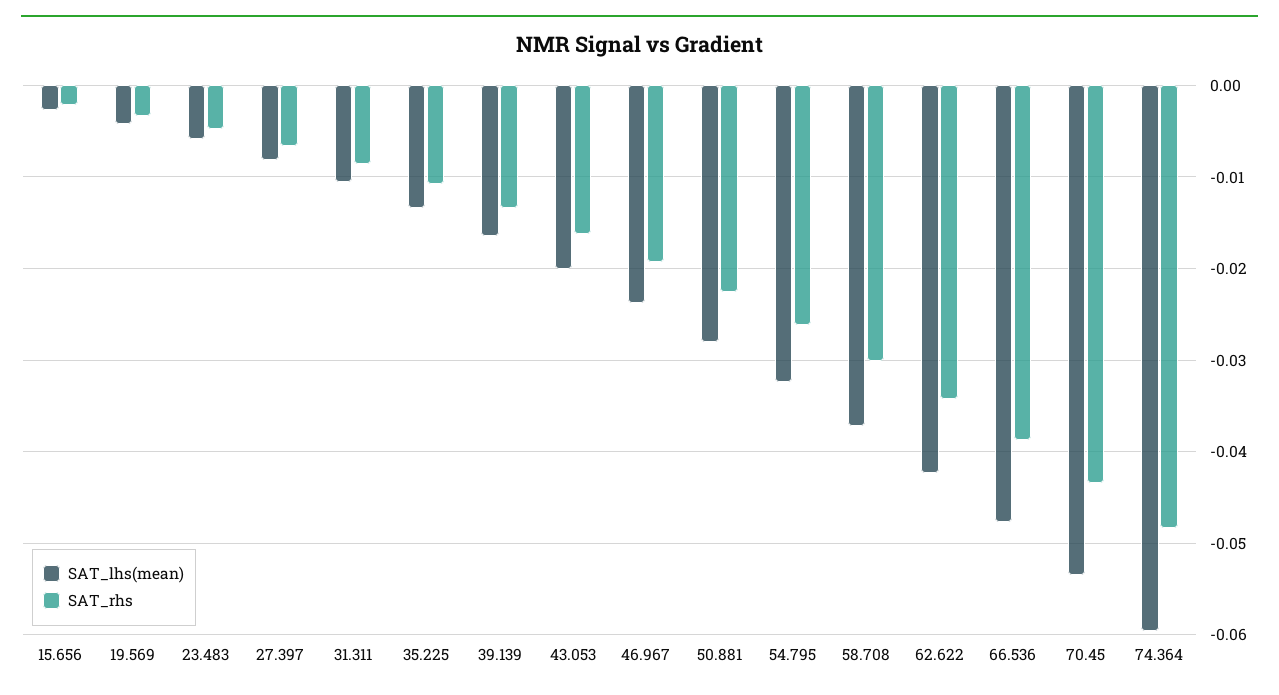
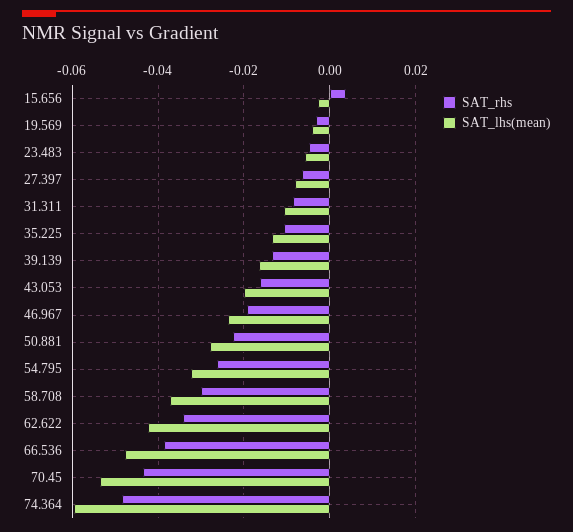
SAT_rhs, 15.656: -0.002 -> 0.004

